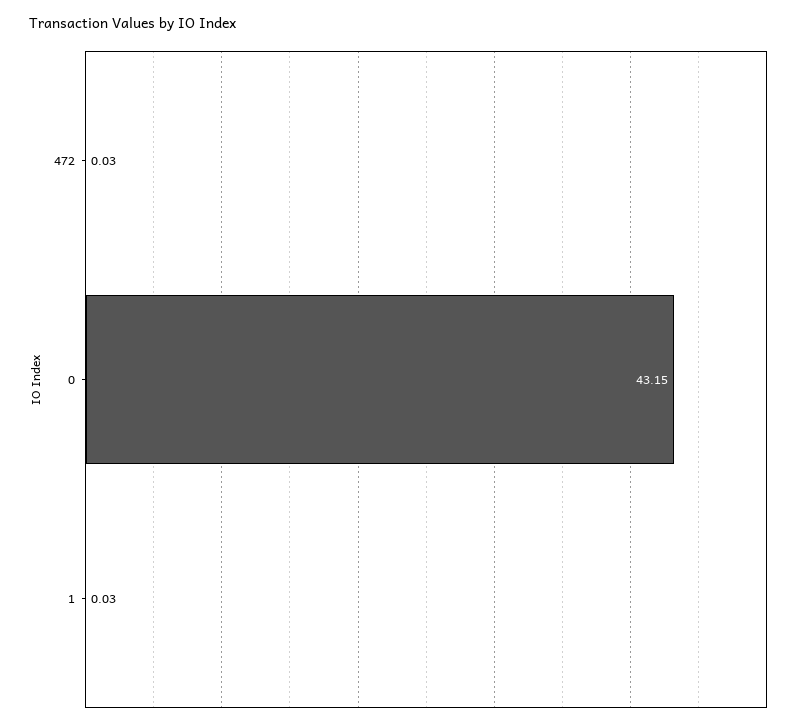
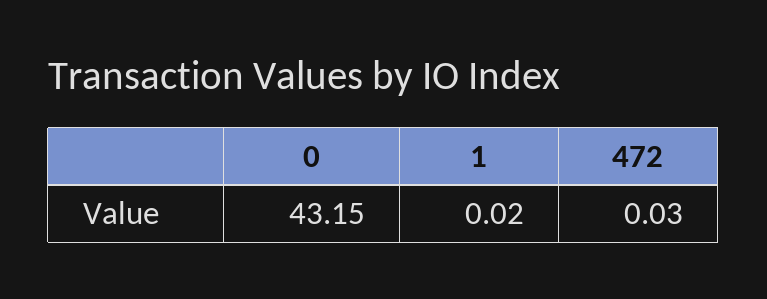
1: 0.03 -> 0.02

